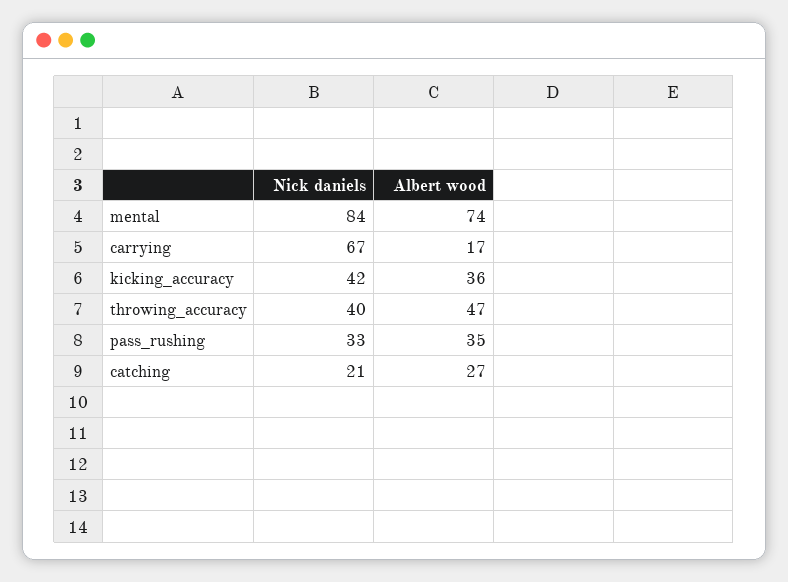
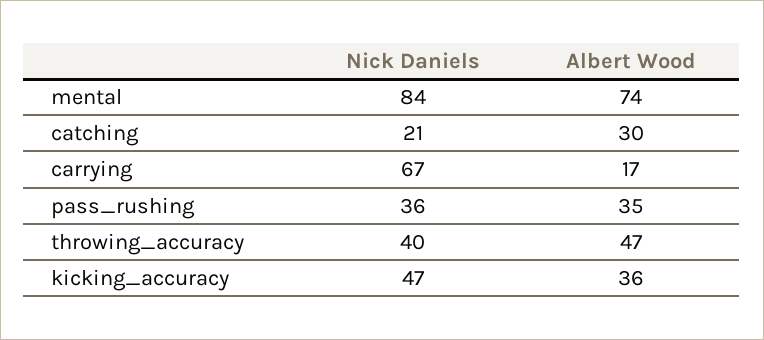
Nick daniels, kicking_accuracy: 42 -> 47
Nick daniels, pass_rushing: 33 -> 36
Albert wood, catching: 27 -> 30

